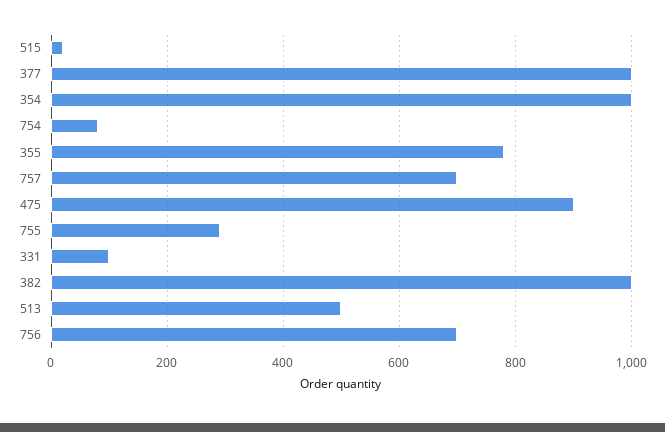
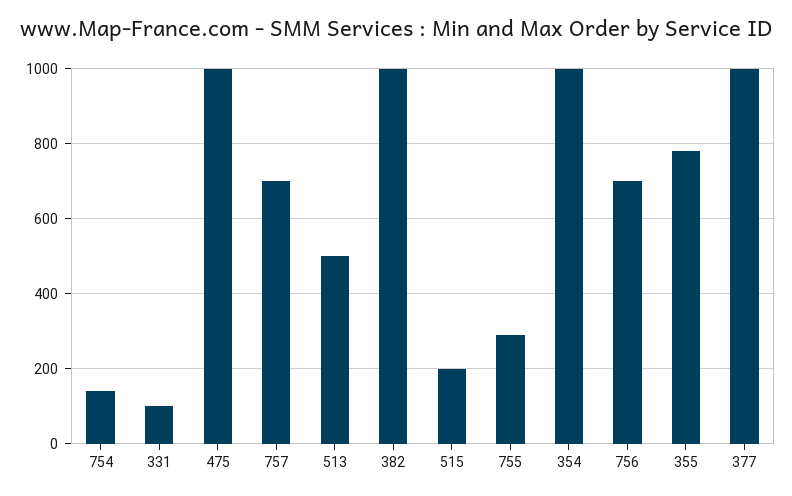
515: 20 -> 200
754: 80 -> 140
475: 900 -> 1000

